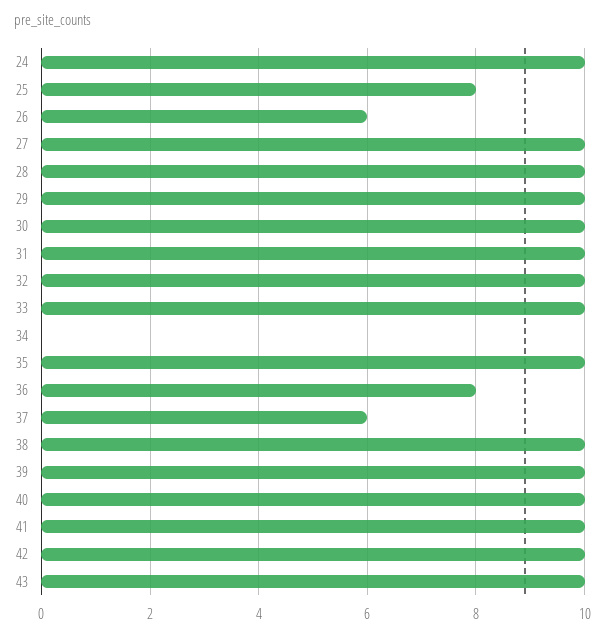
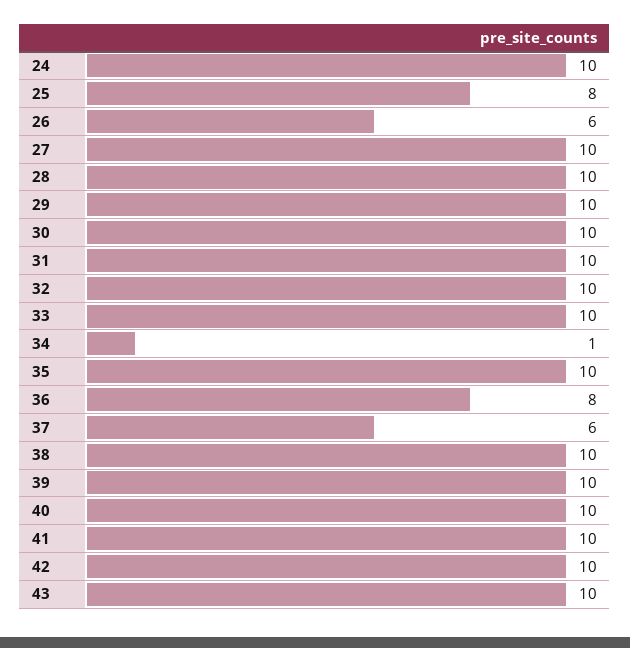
34: 0 -> 1

